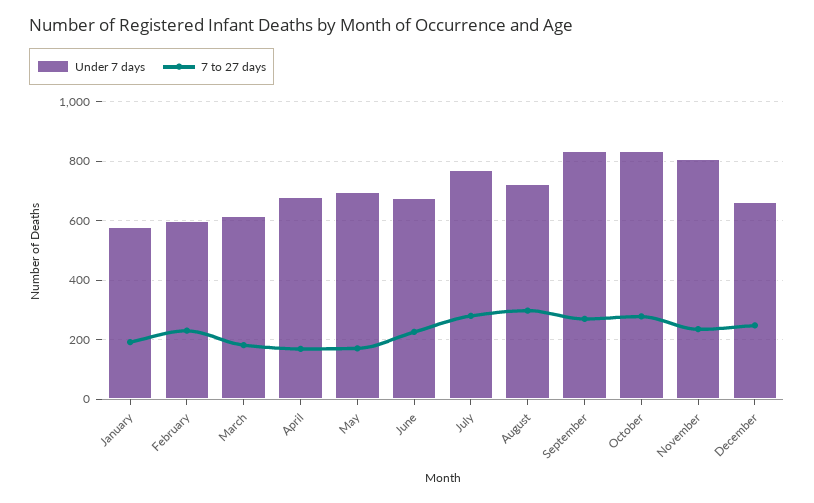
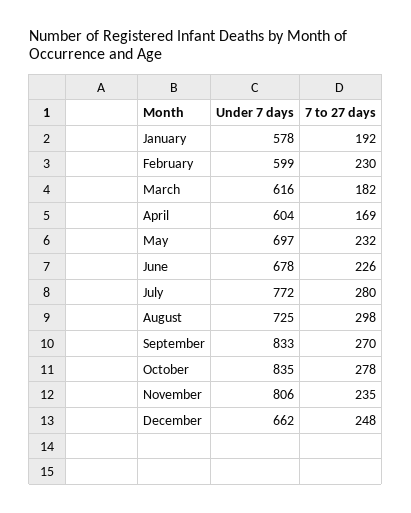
Under 7 days, April: 675 -> 604
7 to 27 days, May: 175 -> 232

